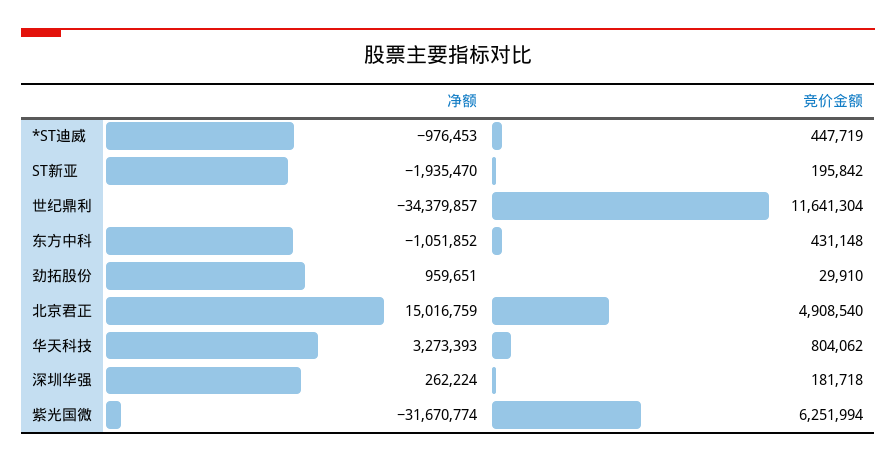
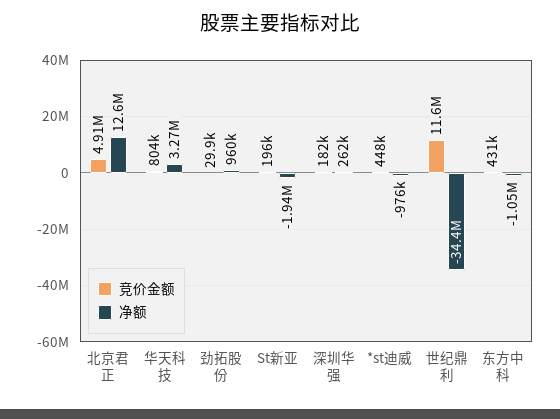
净额, 北京君正: 15016759 -> 12600000
净额, 紫光国微: -31670774 -> none
竞价金额, 紫光国微: 6251994 -> none

